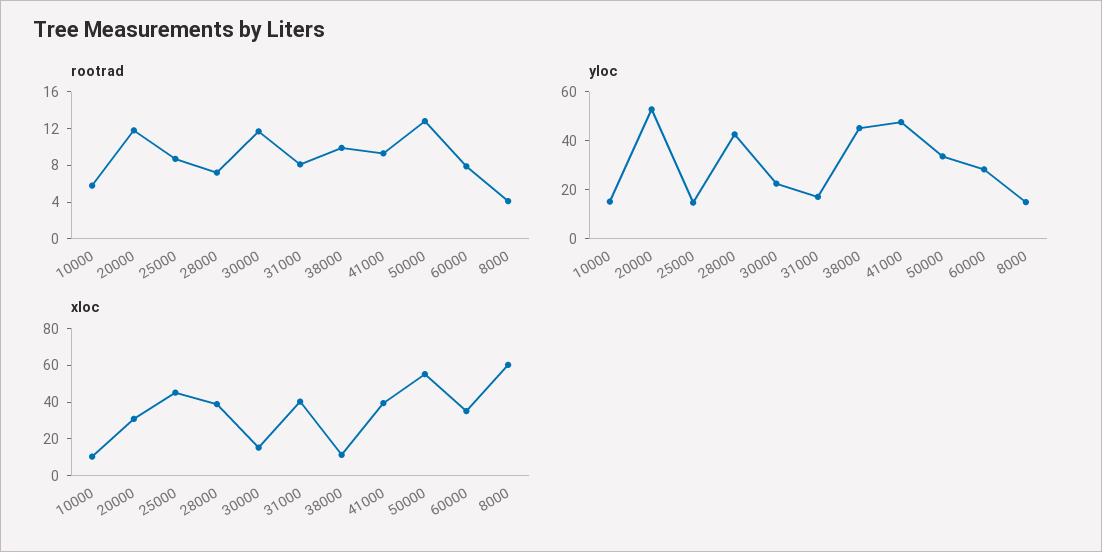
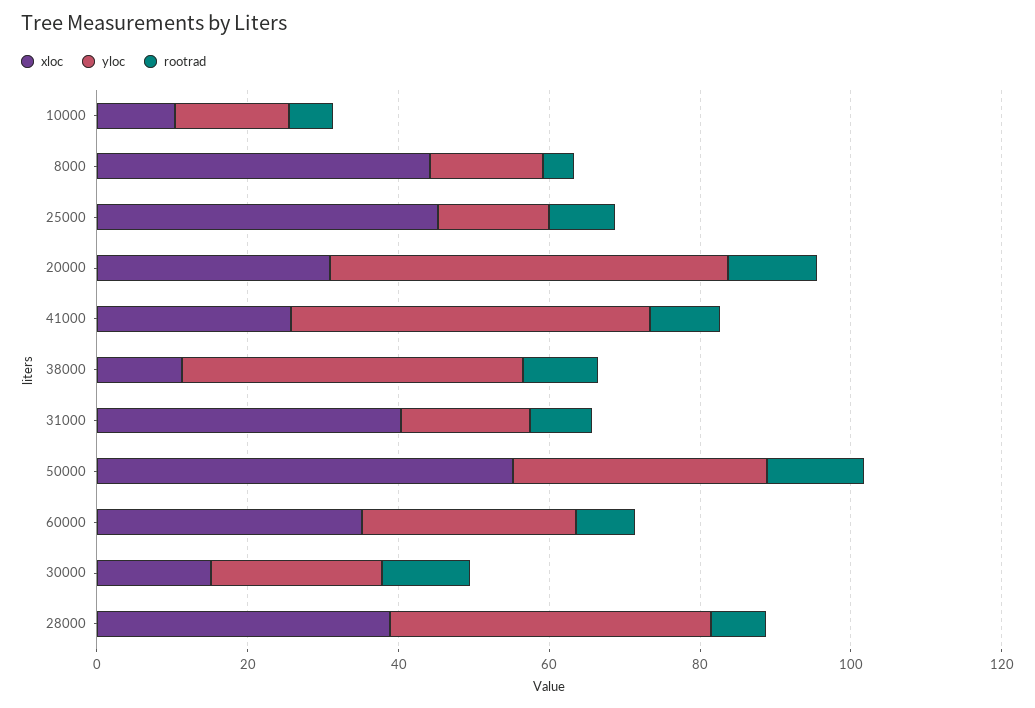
xloc, 41000: 40 -> 25
xloc, 8000: 60 -> 45

